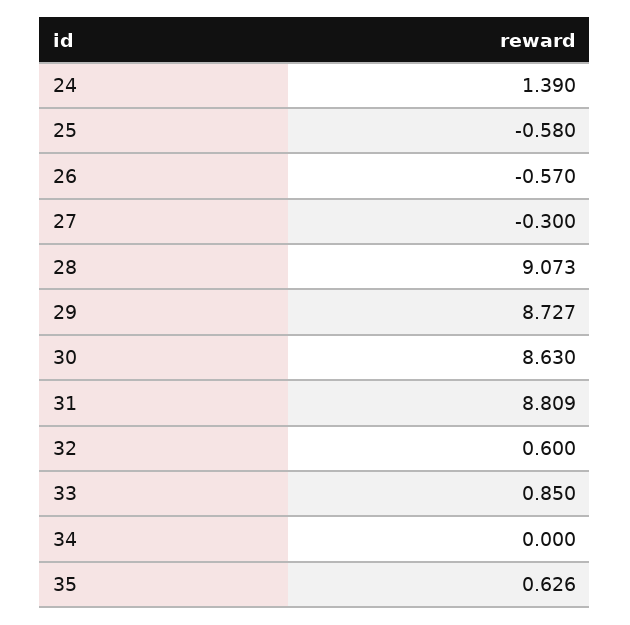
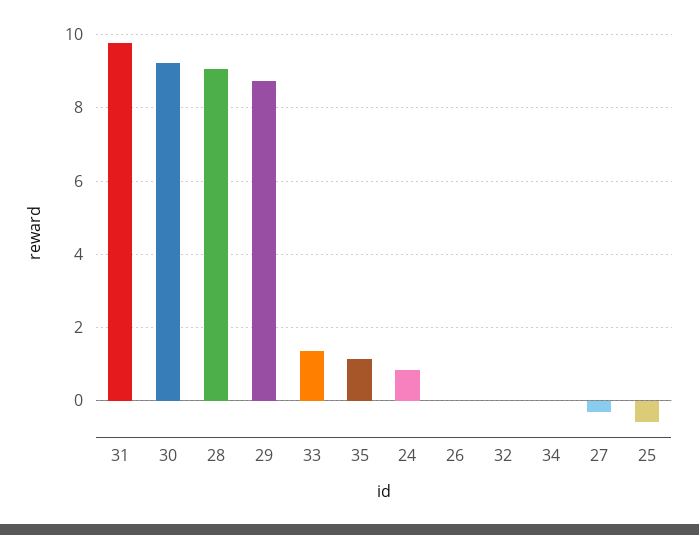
24: 1.39 -> 0.8
26: -0.57 -> 0
30: 8.63 -> 9.2
31: 8.809 -> 9.8
32: 0.6 -> 0
33: 0.85 -> 1.4
35: 0.626 -> 1.2

